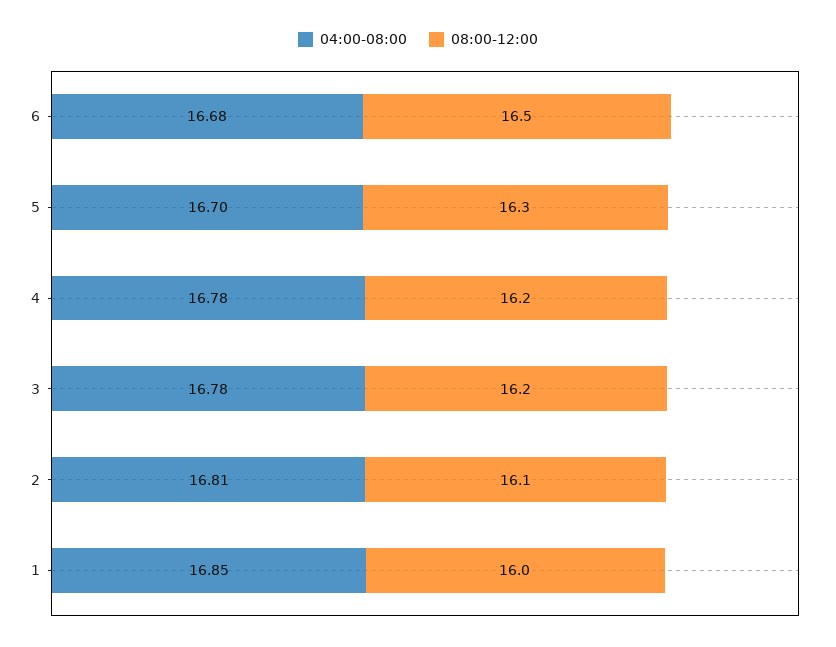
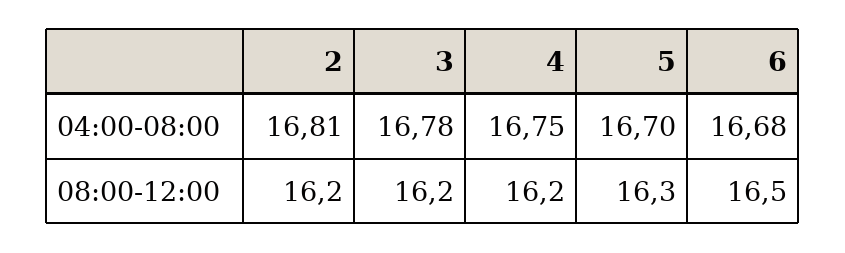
04:00-08:00, 4: 16.78 -> 16.75
08:00-12:00, 2: 16.1 -> 16.2
04:00-08:00, 1: 16.85 -> none
08:00-12:00, 1: 16 -> none

